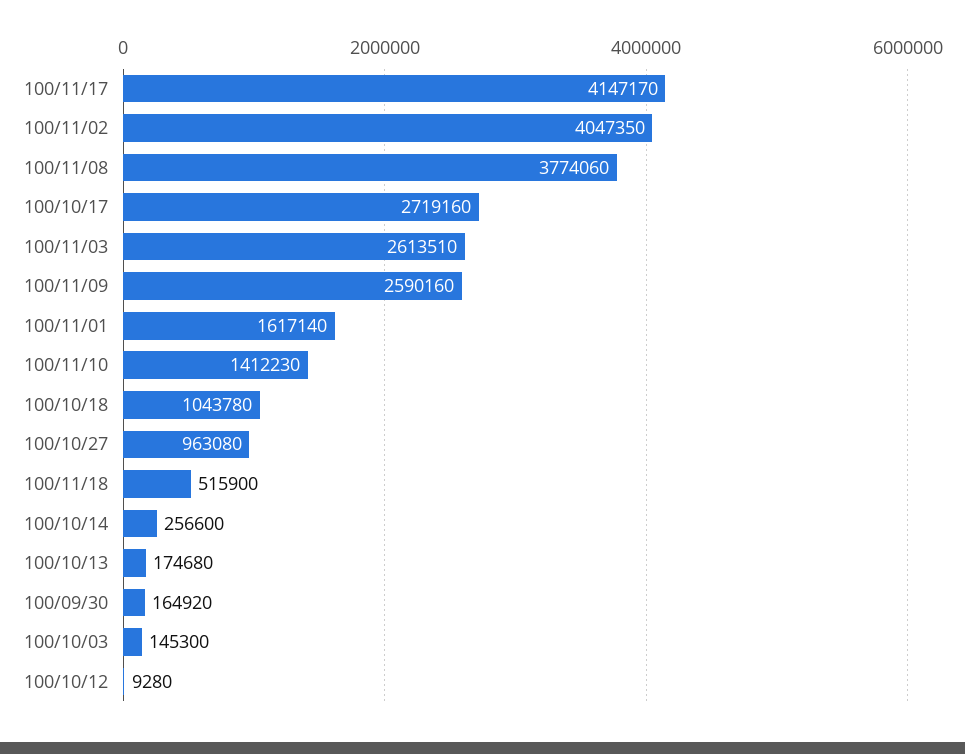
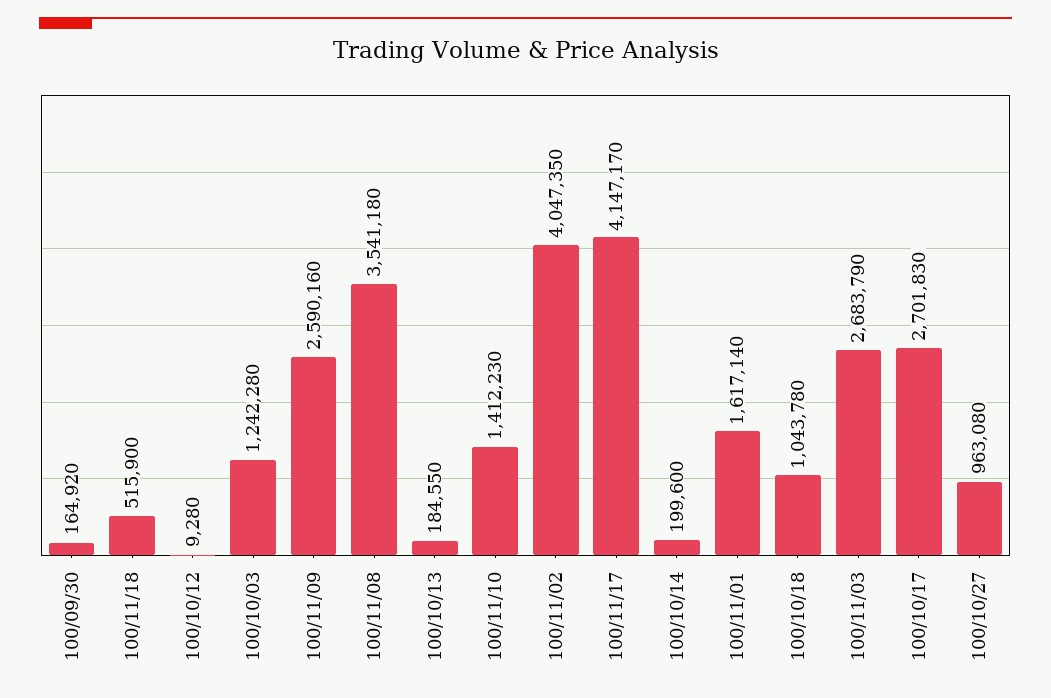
100/11/08: 3774060 -> 3541180
100/10/17: 2719160 -> 2701830
100/11/03: 2613510 -> 2683790
100/10/14: 256600 -> 199600
100/10/13: 174680 -> 184550
100/10/03: 145300 -> 1242280

